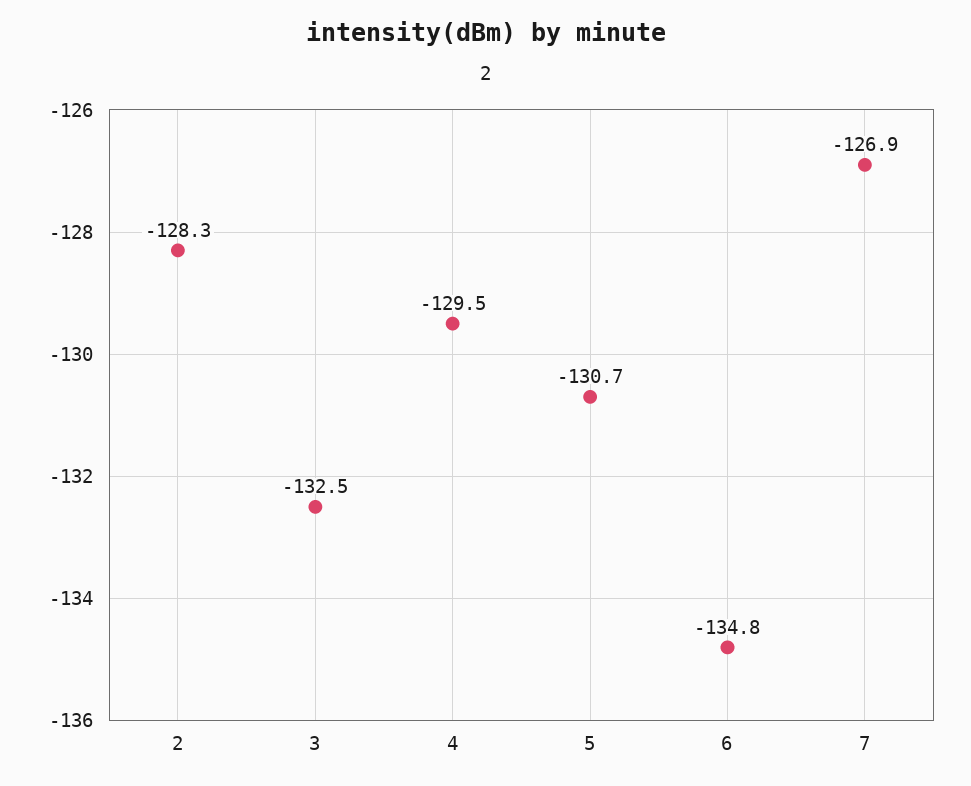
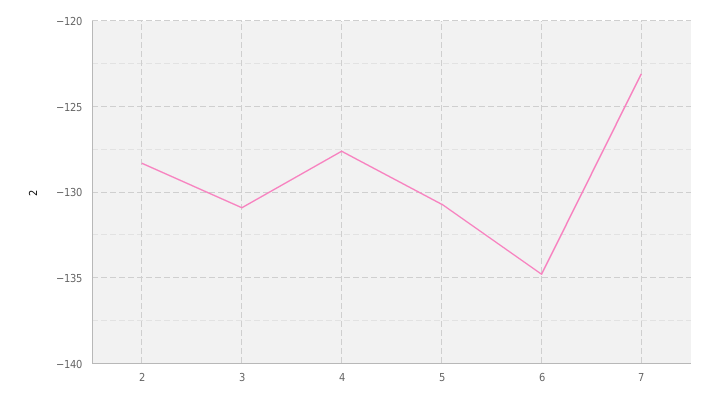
3: -132.5 -> -131
4: -129.5 -> -127.5
7: -126.9 -> -123

